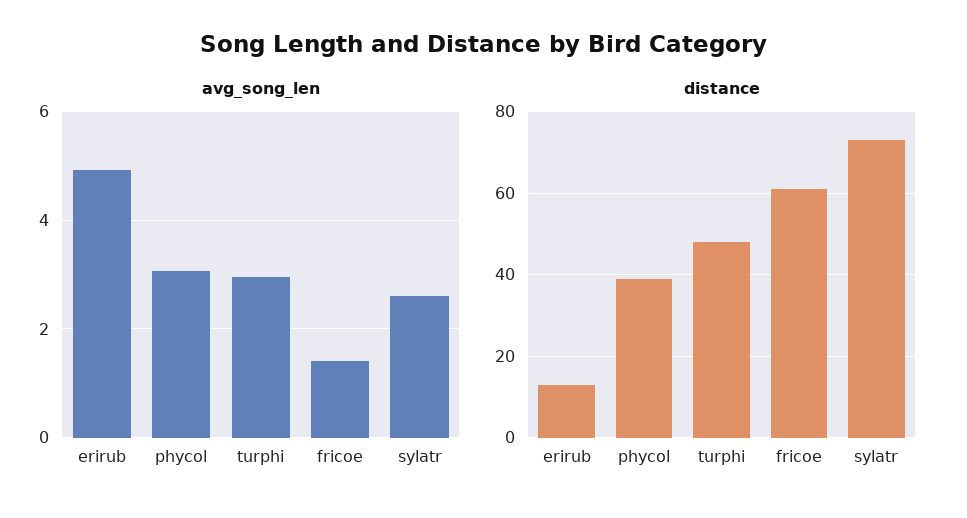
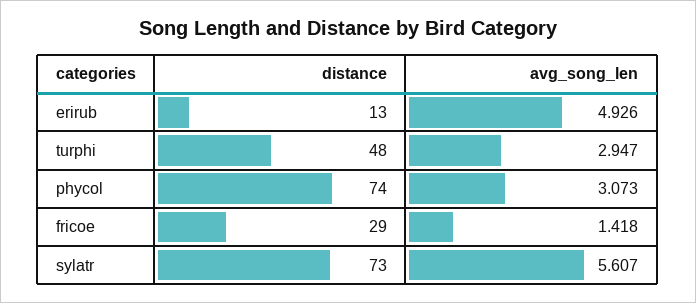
avg_song_len, sylatr: 2.6 -> 5.607
distance, phycol: 40 -> 74
distance, fricoe: 60 -> 29

